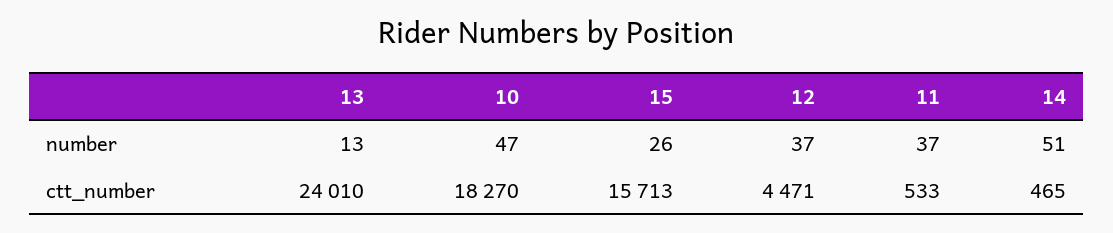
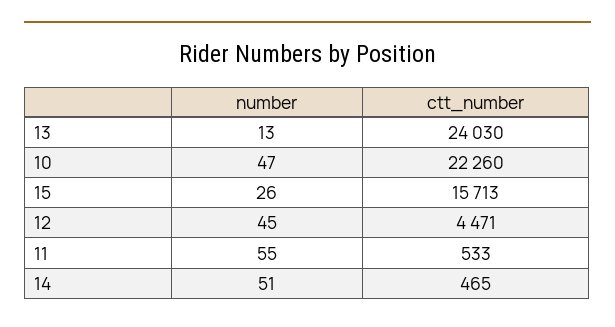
12, number: 37 -> 45
11, number: 37 -> 55
13, ctt_number: 24010 -> 24030
10, ctt_number: 18270 -> 22260

